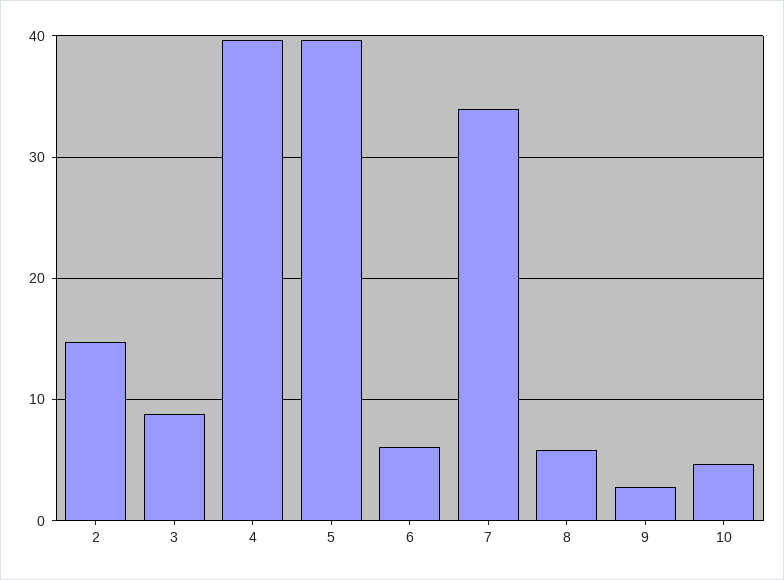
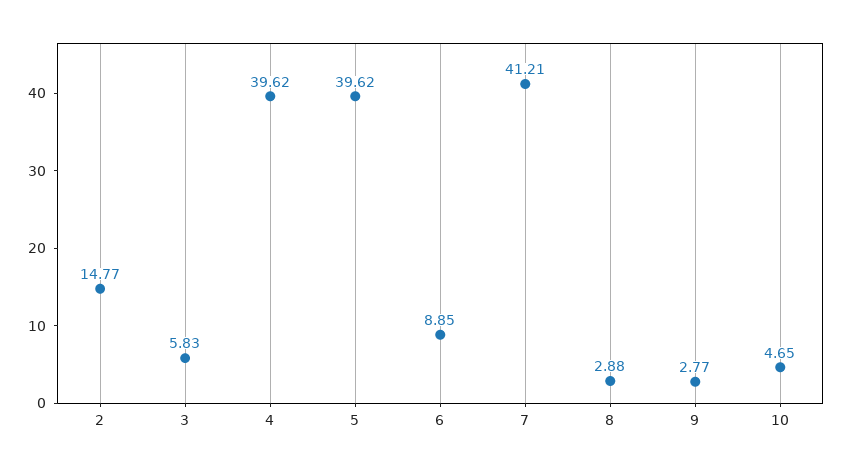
3: 9 -> 5.83
6: 6 -> 8.85
7: 34 -> 41.21
8: 6 -> 2.88

